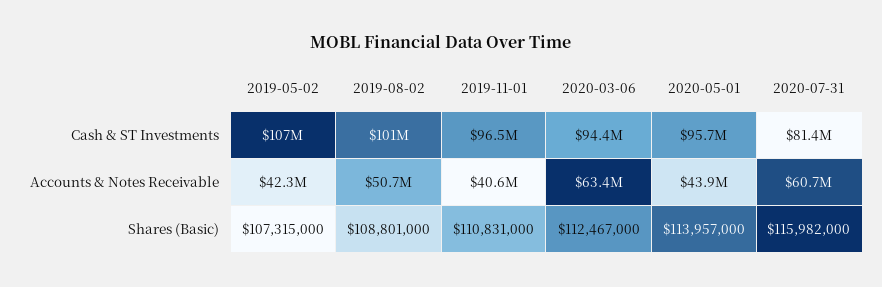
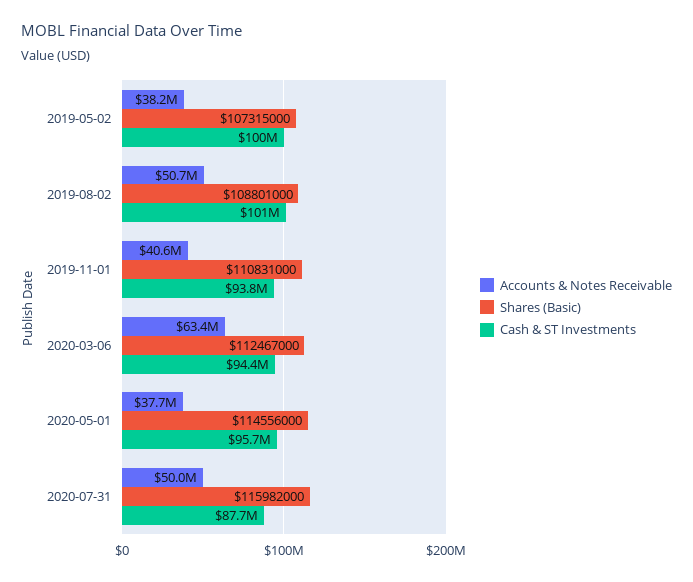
Cash & ST Investments, 2019-05-02: 107000000 -> 100000000
Cash & ST Investments, 2019-11-01: 96500000 -> 93800000
Cash & ST Investments, 2020-07-31: 81400000 -> 87700000
Accounts & Notes Receivable, 2019-05-02: 42300000 -> 38200000
Accounts & Notes Receivable, 2020-05-01: 43900000 -> 37700000
Accounts & Notes Receivable, 2020-07-31: 60700000 -> 50000000
Shares (Basic), 2020-05-01: 113957000 -> 114556000

